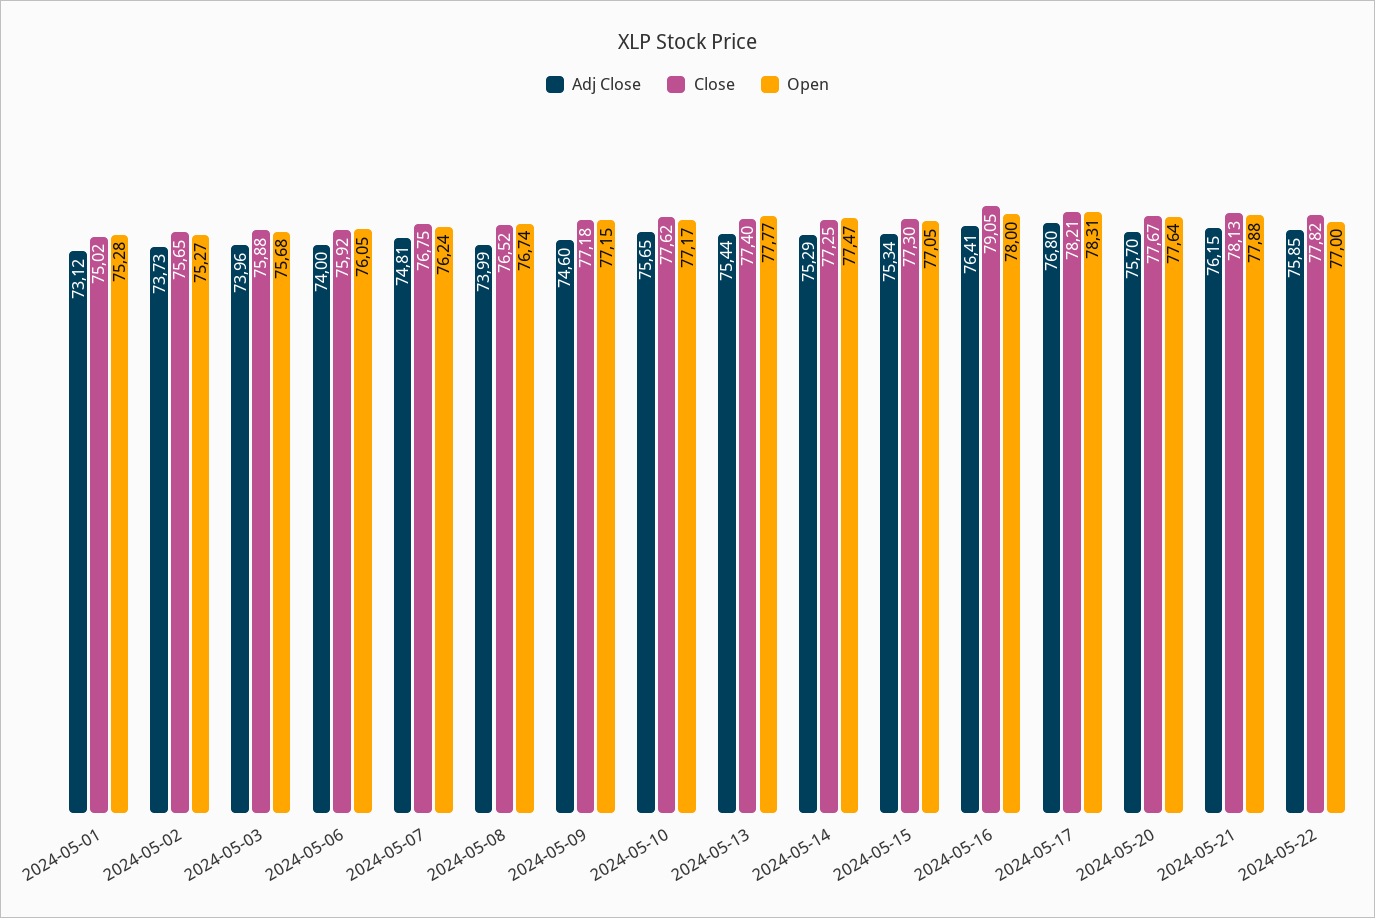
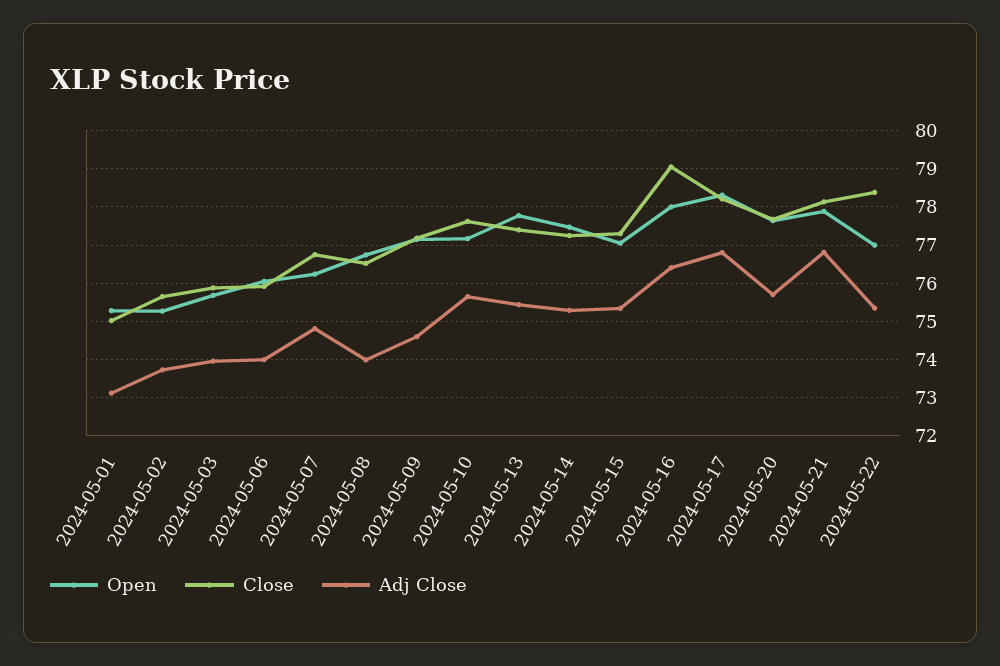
Adj Close, 2024-05-21: 76.15 -> 76.8
Adj Close, 2024-05-22: 75.85 -> 75.4
Close, 2024-05-22: 77.82 -> 78.4

